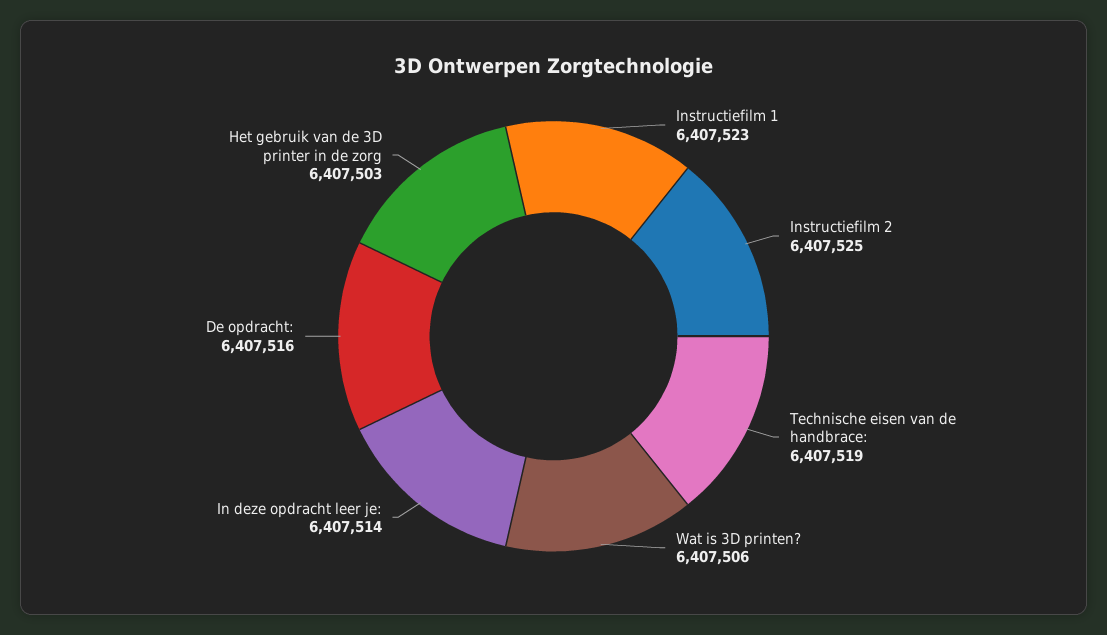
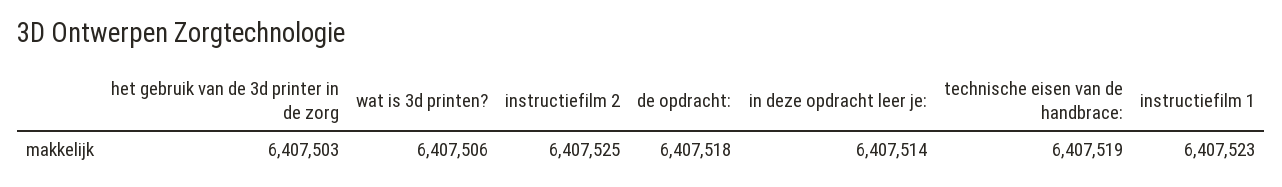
De opdracht:: 6407516 -> 6407518

